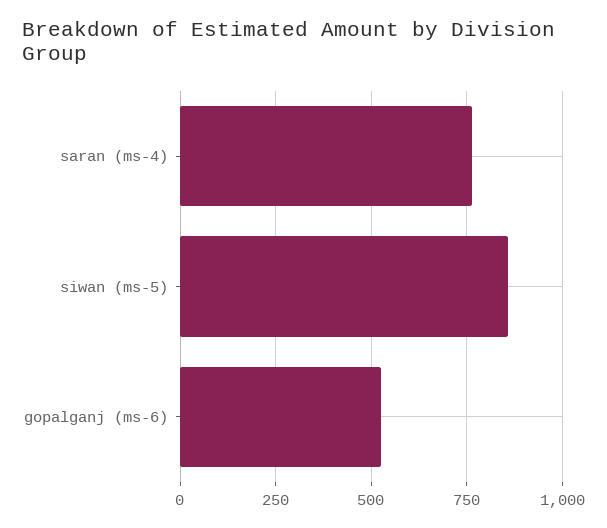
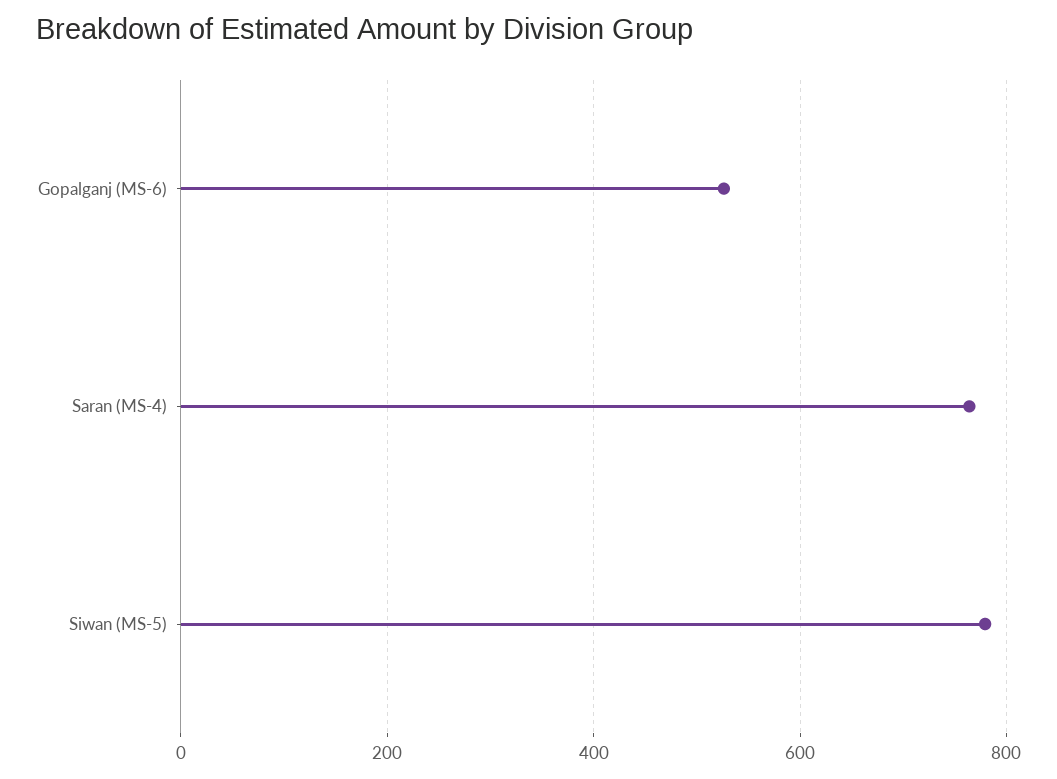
siwan (ms-5): 850 -> 780

